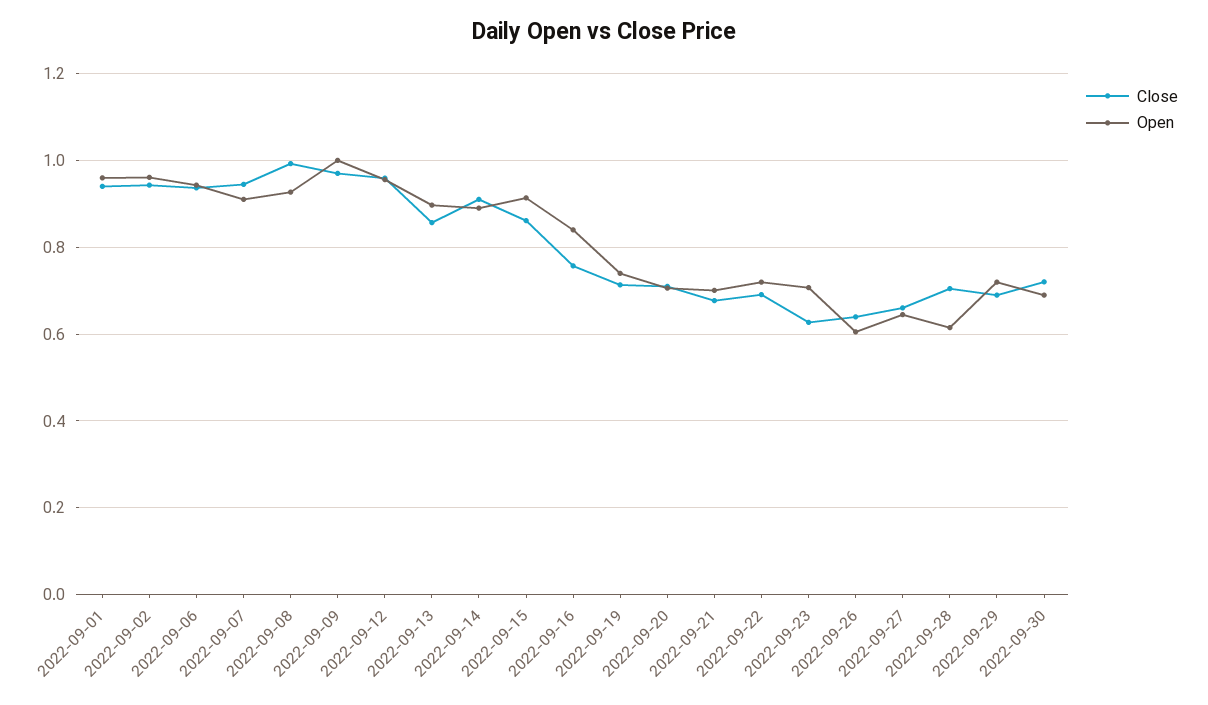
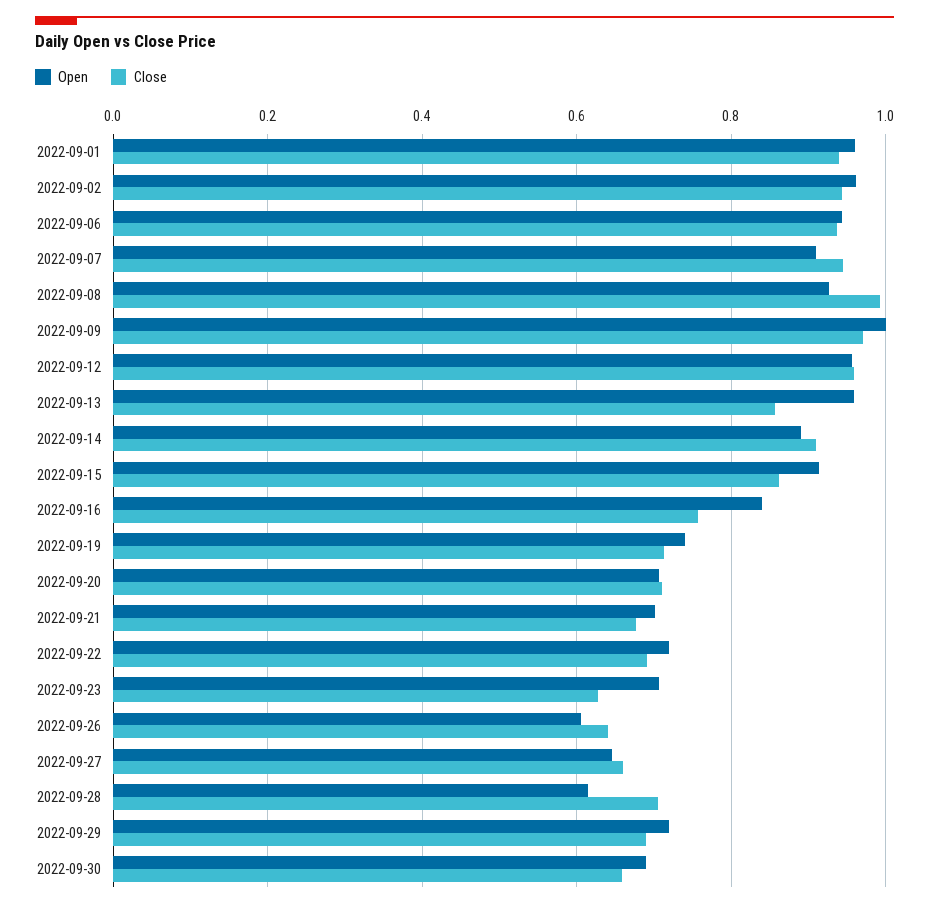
Open, 2022-09-13: 0.9 -> 0.96
Close, 2022-09-30: 0.72 -> 0.66

